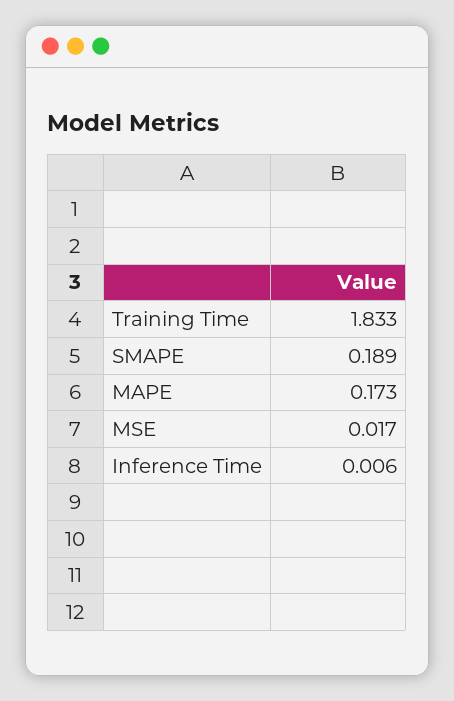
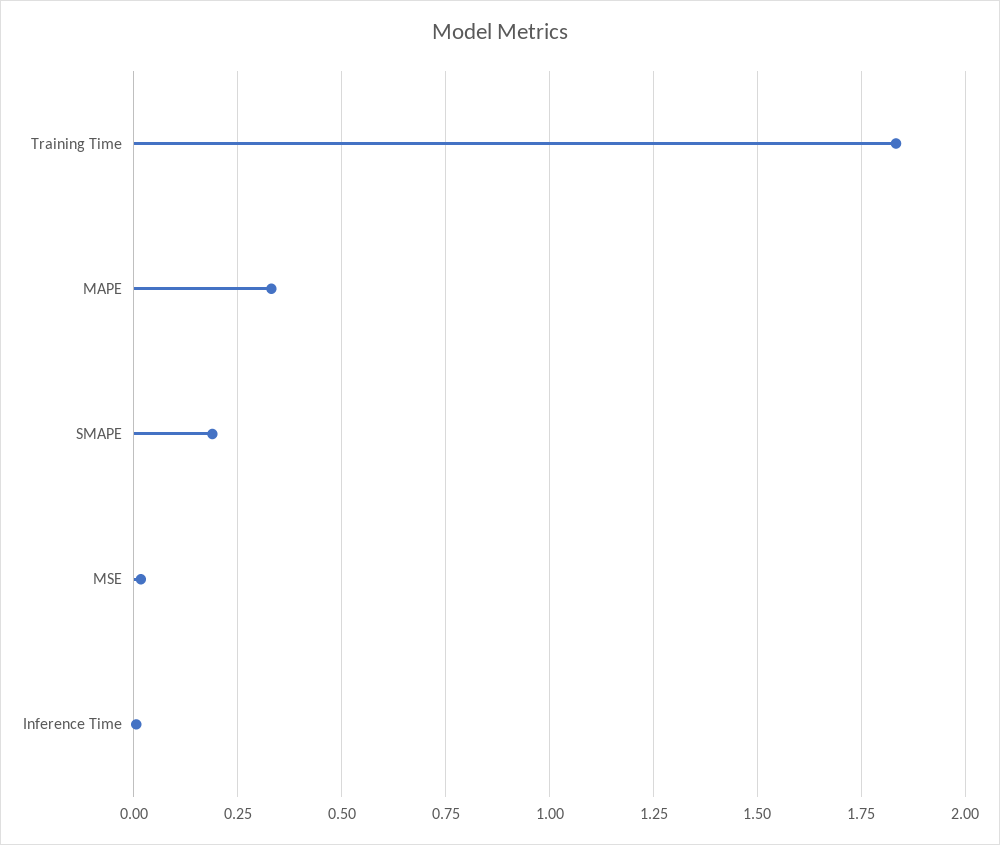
MAPE: 0.173 -> 0.325

